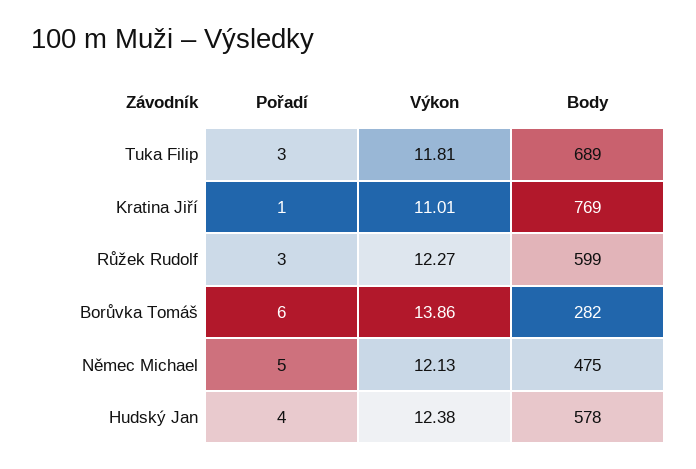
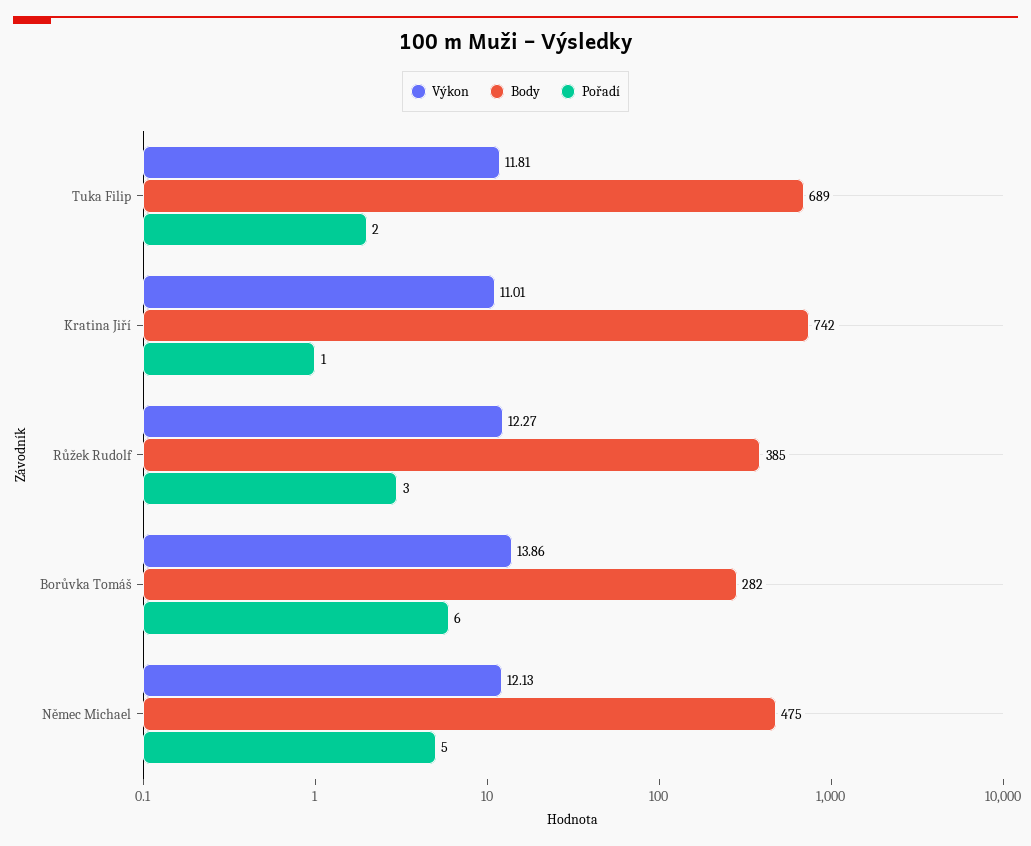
Pořadí, Tuka Filip: 3 -> 2
Body, Kratina Jiří: 769 -> 742
Body, Růžek Rudolf: 599 -> 385
Pořadí, Hudský Jan: 4 -> none
Výkon, Hudský Jan: 12.38 -> none
Body, Hudský Jan: 578 -> none

